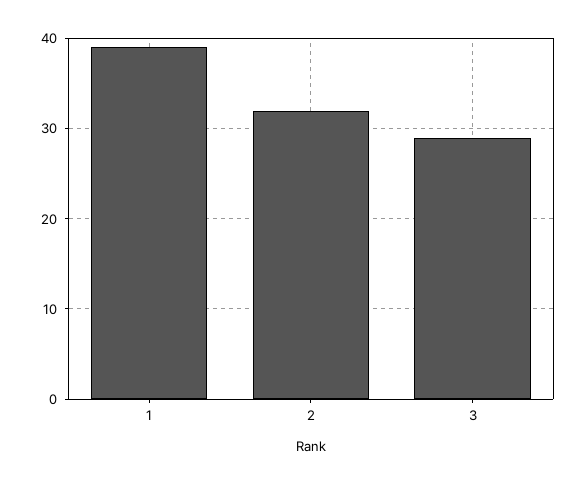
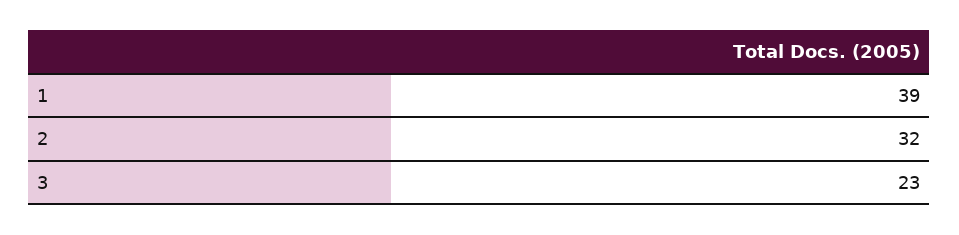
3: 29 -> 23

